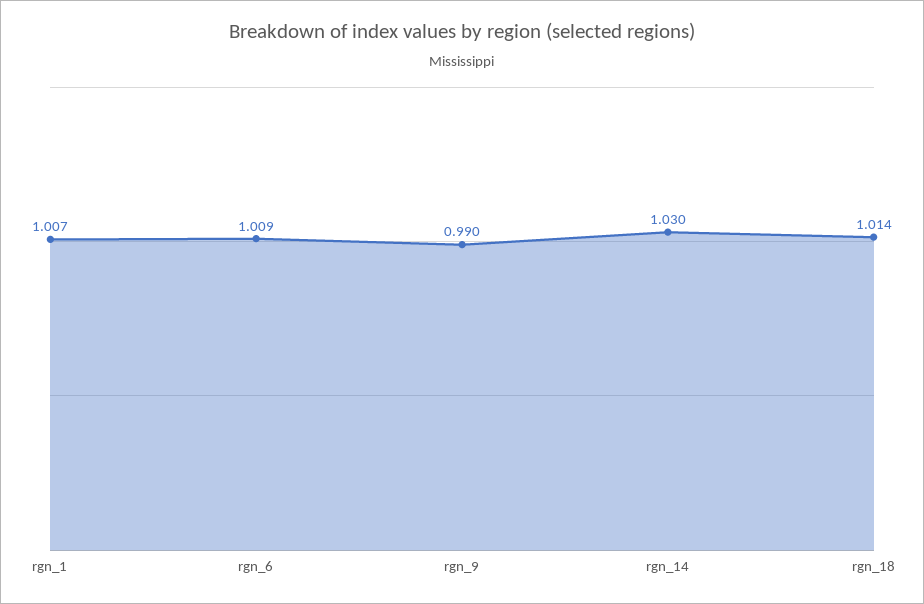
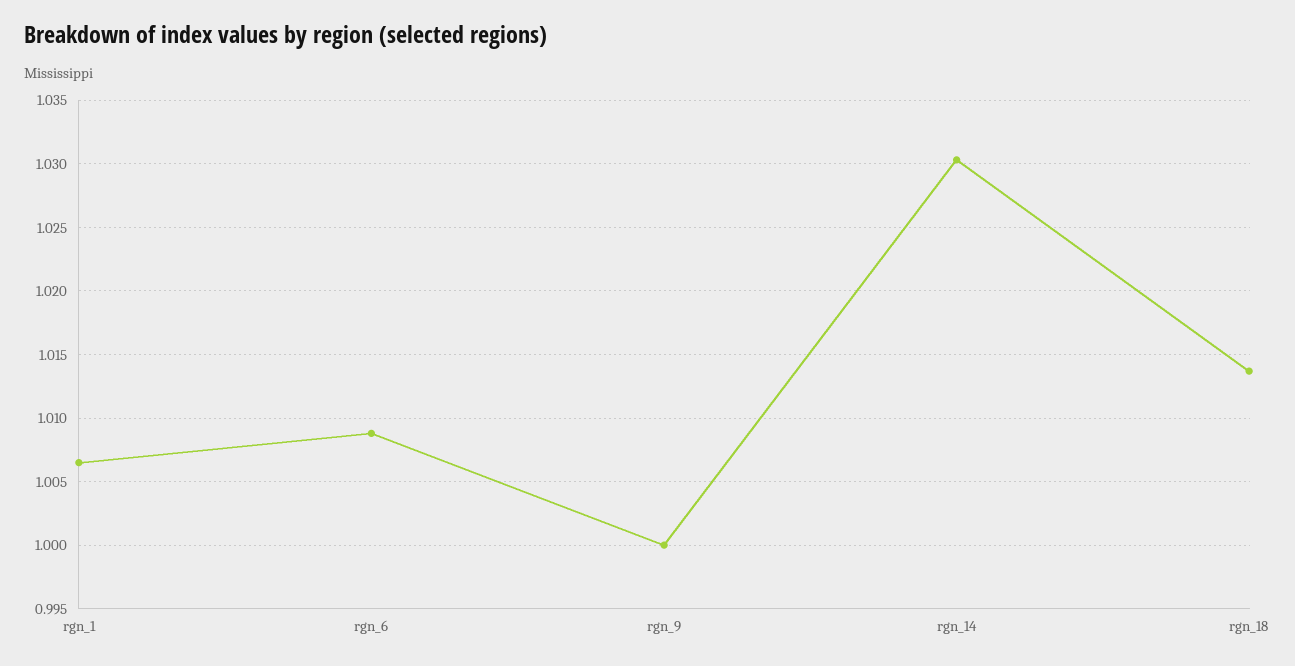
rgn_9: 0.99 -> 1

